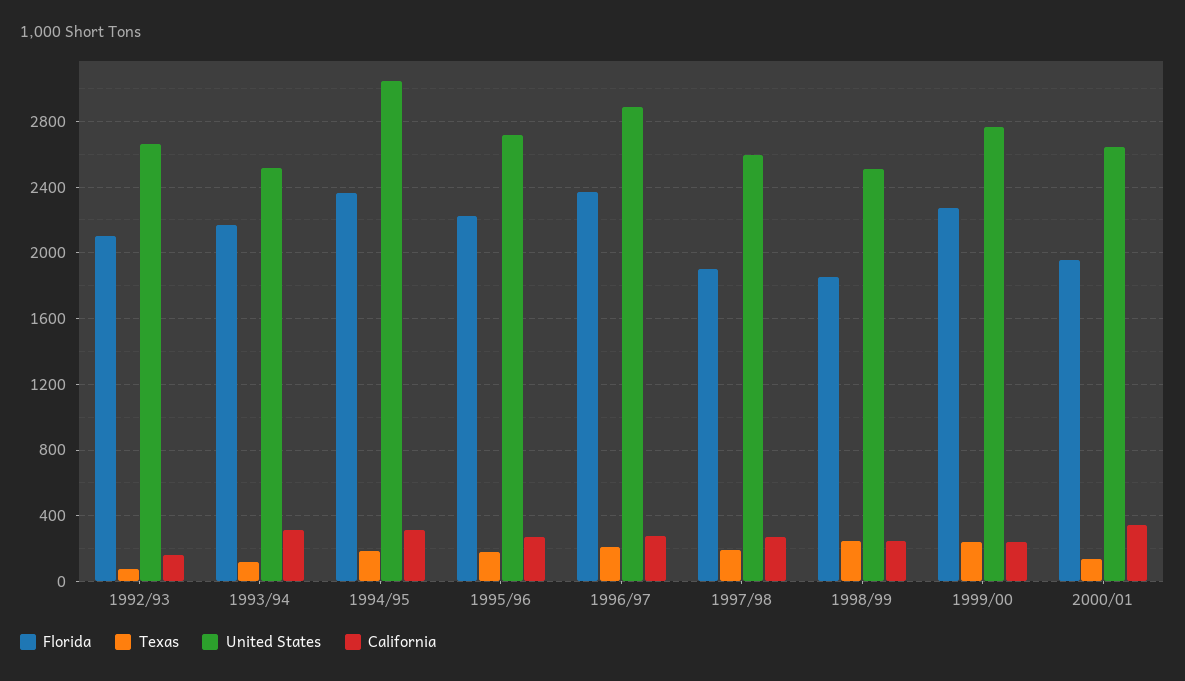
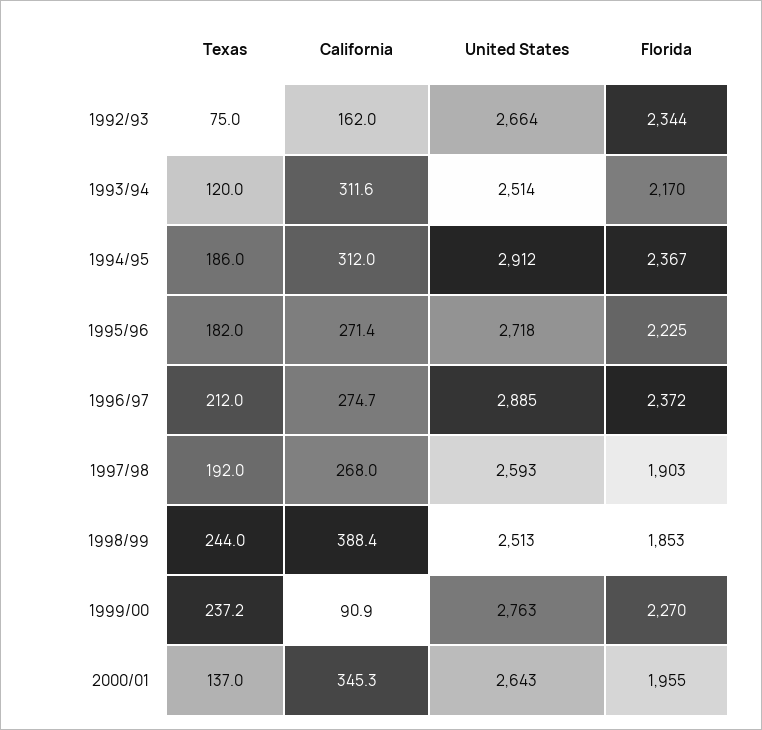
Florida, 1992/93: 2100 -> 2344
United States, 1994/95: 3050 -> 2912
California, 1998/99: 250 -> 388.4
California, 1999/00: 250 -> 90.9

